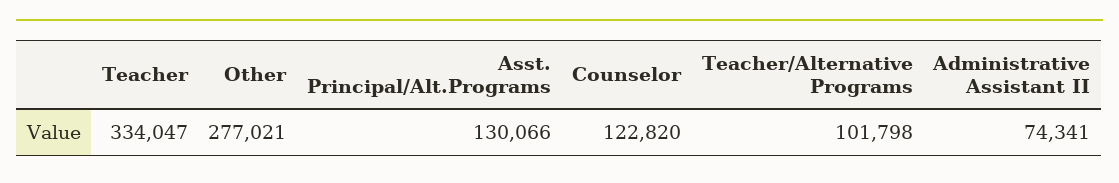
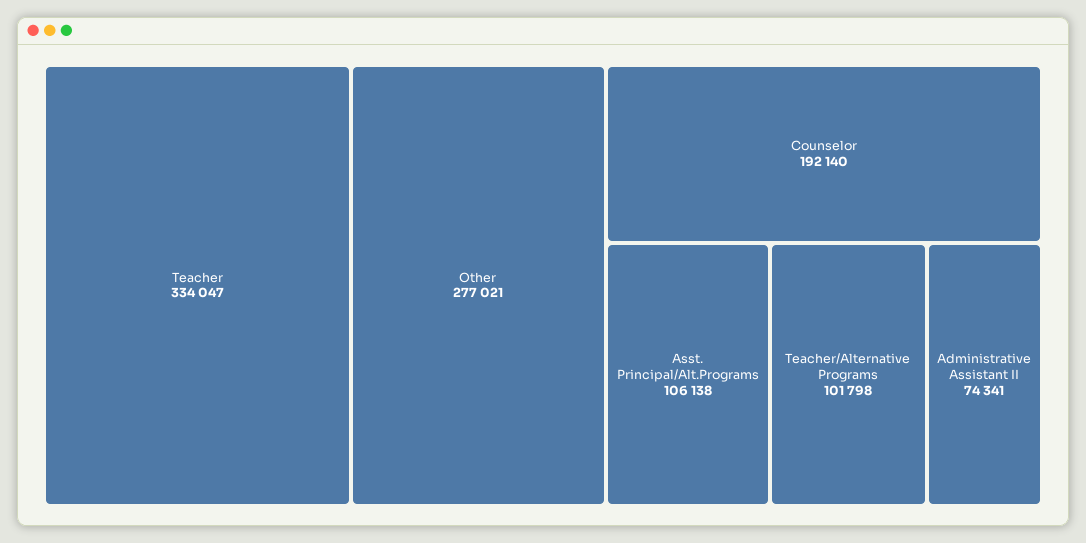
Asst. Principal/Alt.Programs: 130066 -> 106138
Counselor: 122820 -> 192140

